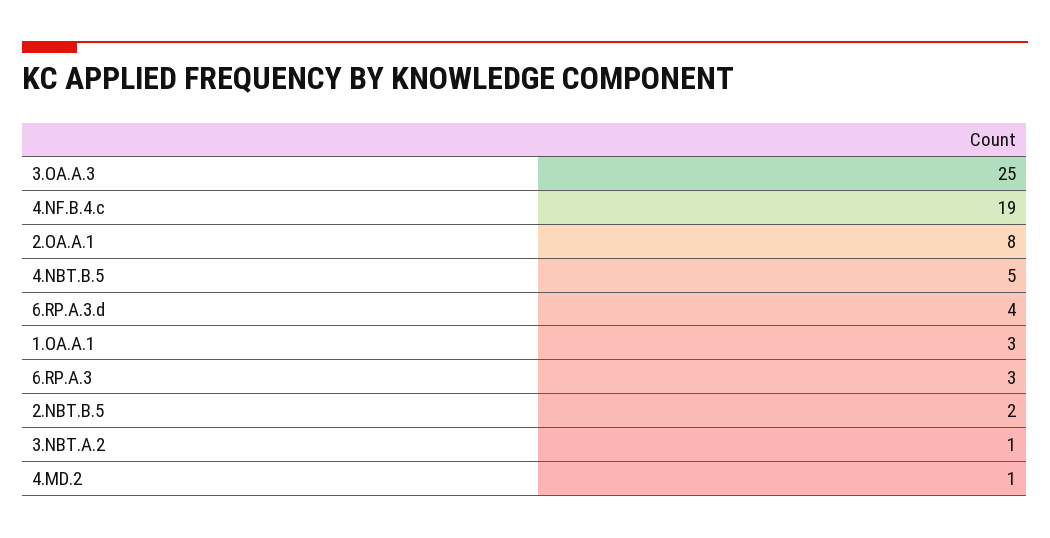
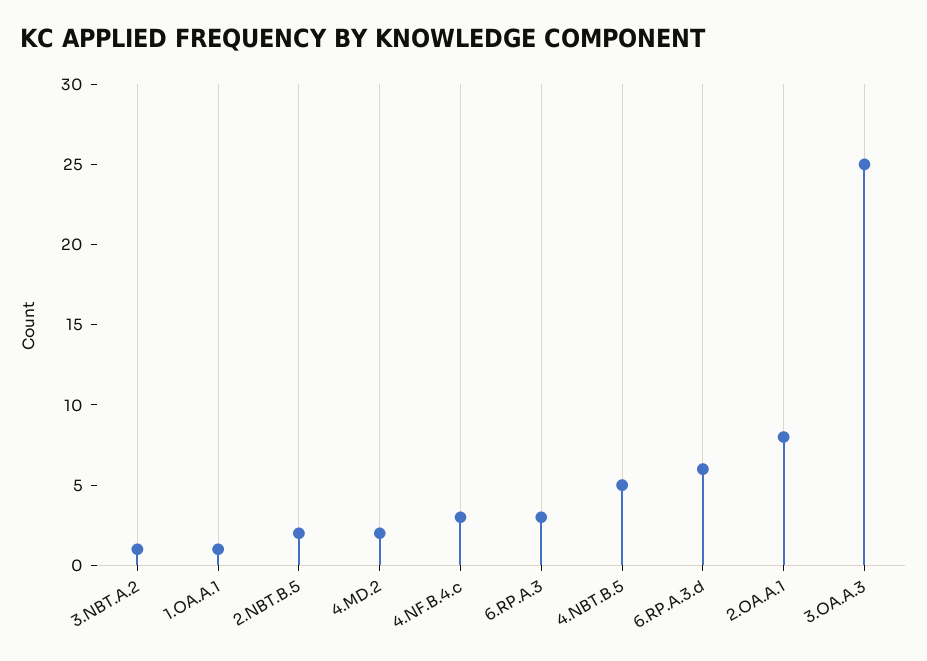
4.NF.B.4.c: 19 -> 3
6.RP.A.3.d: 4 -> 6
1.OA.A.1: 3 -> 1
4.MD.2: 1 -> 2

